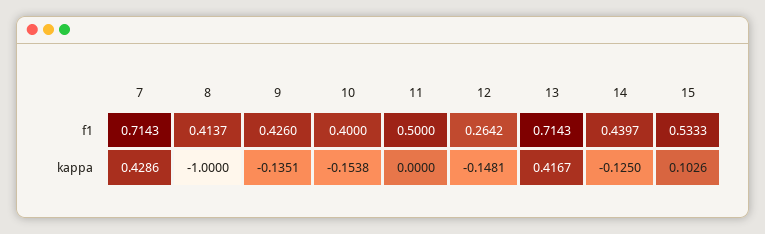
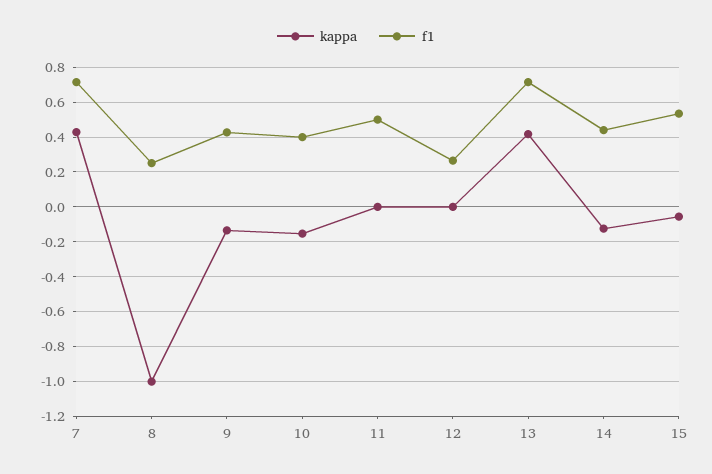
f1, 8: 0.4137 -> 0.25
kappa, 12: -0.1481 -> 0
kappa, 15: 0.1026 -> -0.05

